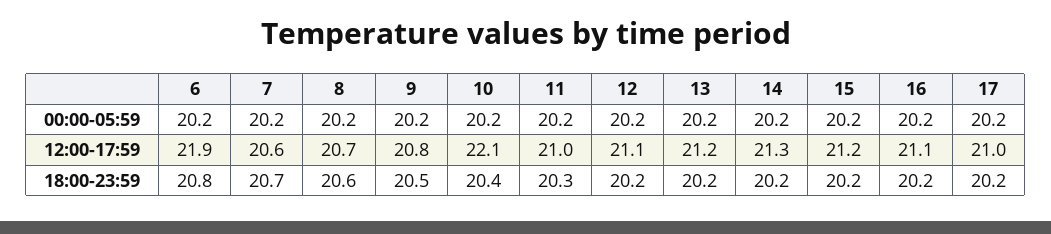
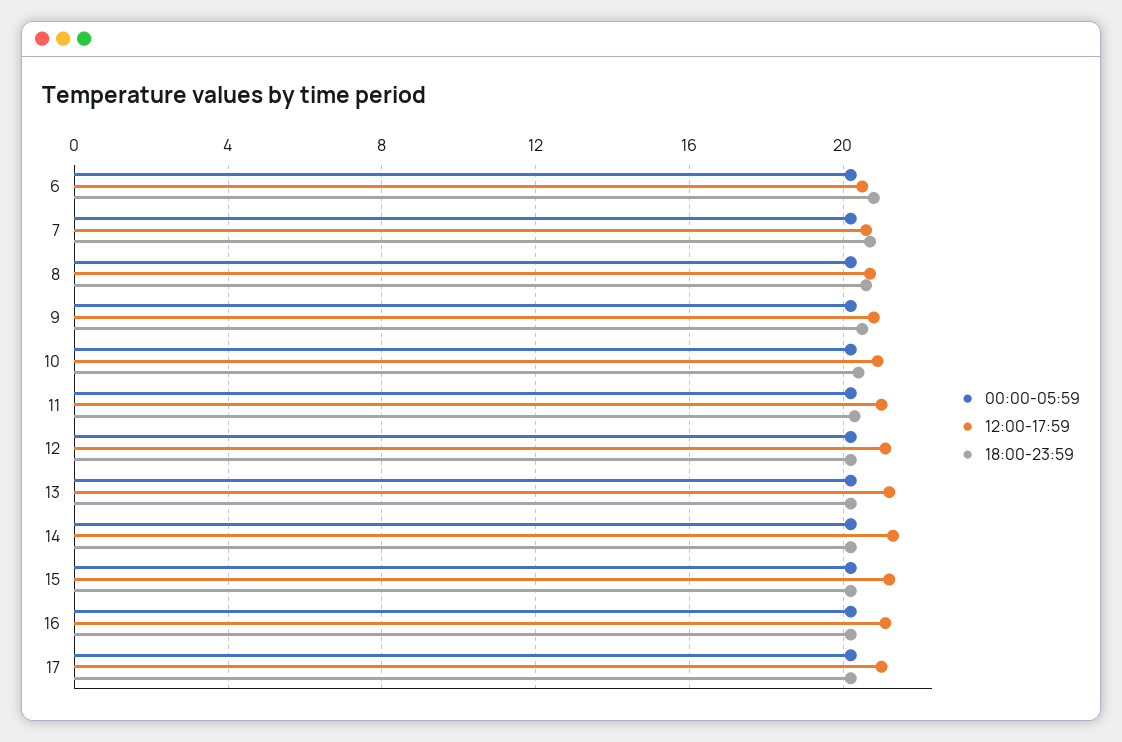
12:00-17:59, 6: 21.9 -> 20.5
12:00-17:59, 10: 22.1 -> 21

